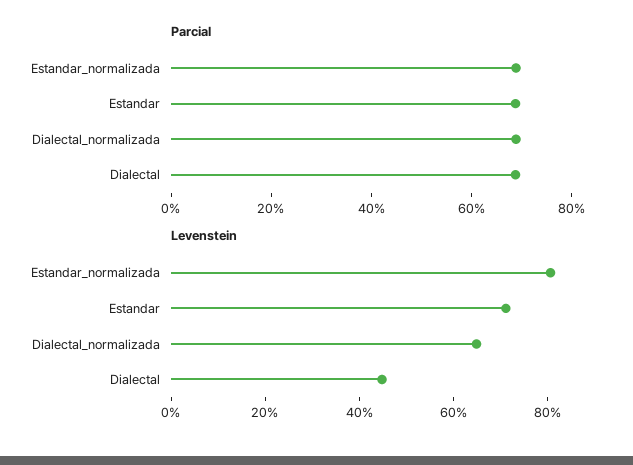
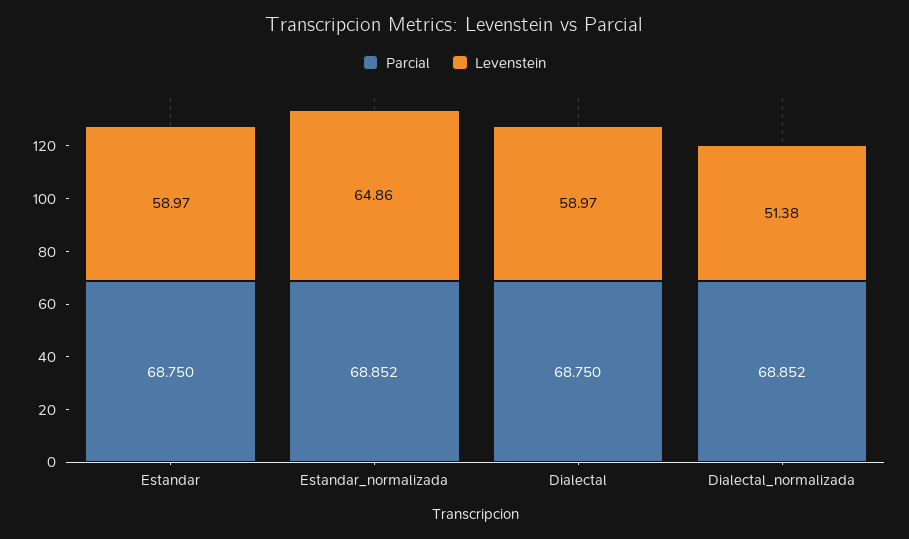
Levenstein, Estandar_normalizada: 80 -> 64.86
Levenstein, Estandar: 70 -> 58.97
Levenstein, Dialectal_normalizada: 65 -> 51.38
Levenstein, Dialectal: 45 -> 58.97

